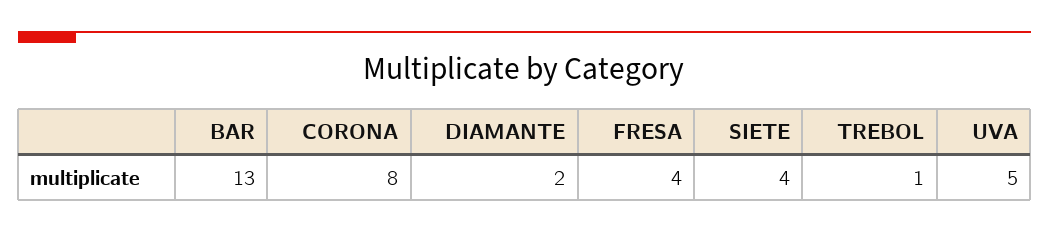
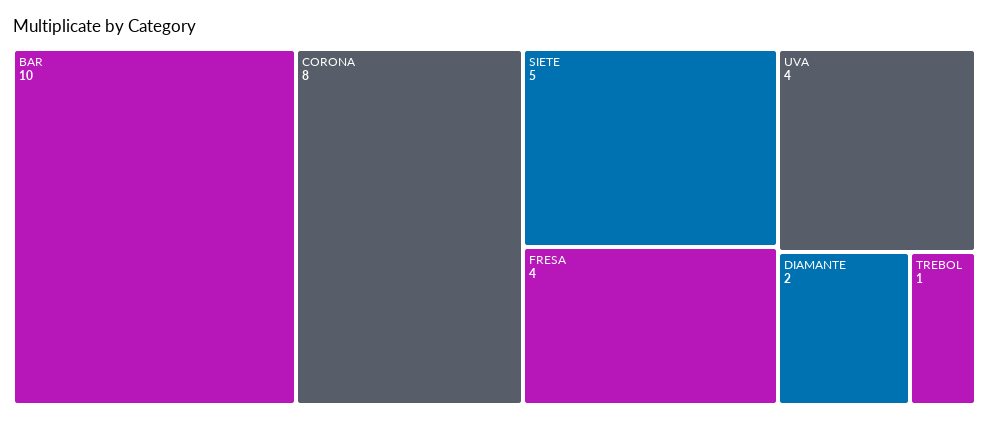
BAR: 13 -> 10
SIETE: 4 -> 5
UVA: 5 -> 4

